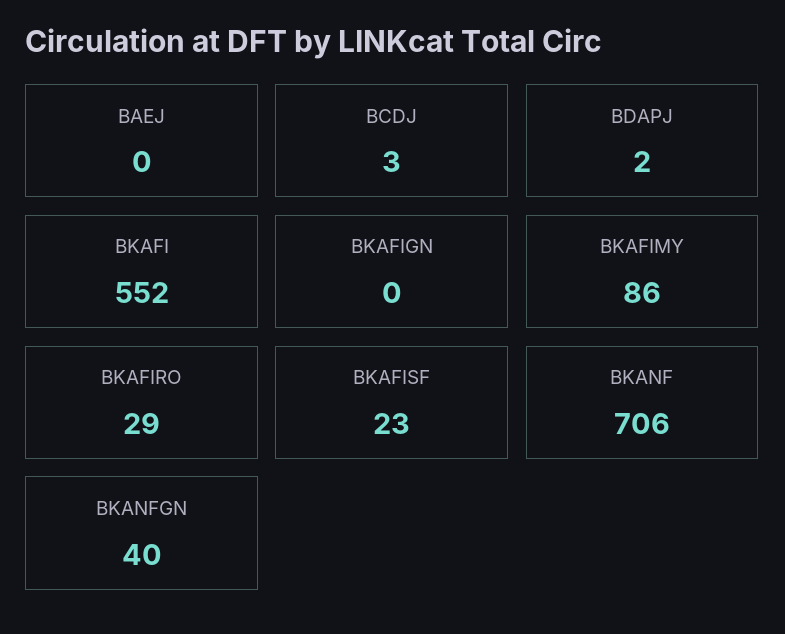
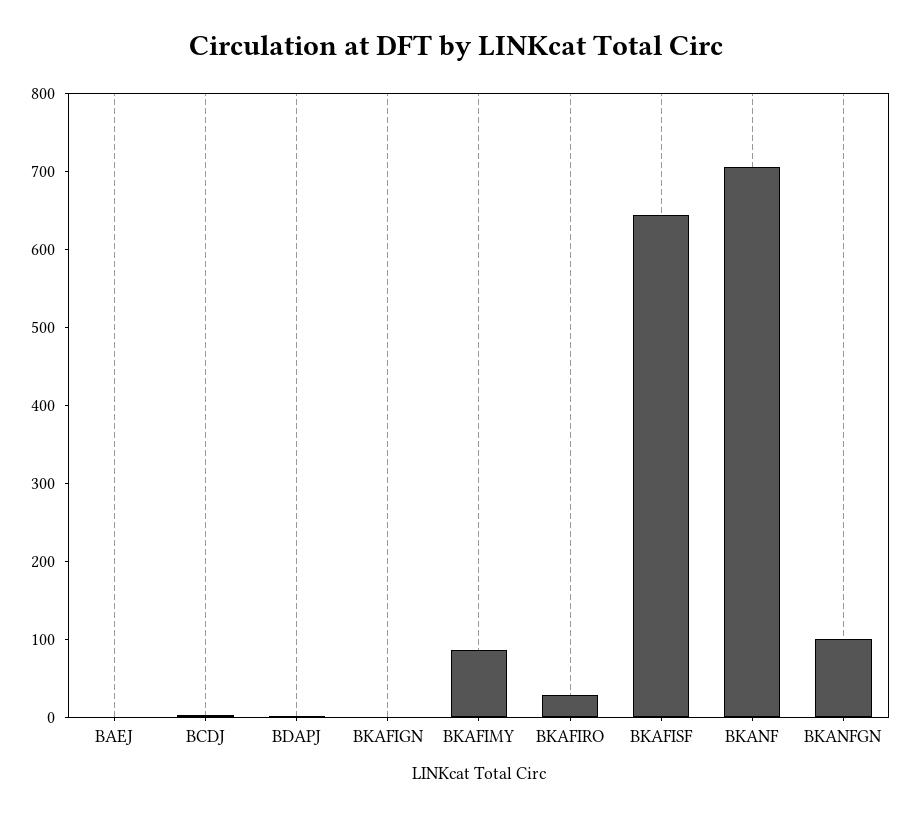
BKAFI: 552 -> none
BKAFISF: 23 -> 640
BKANFGN: 40 -> 100

